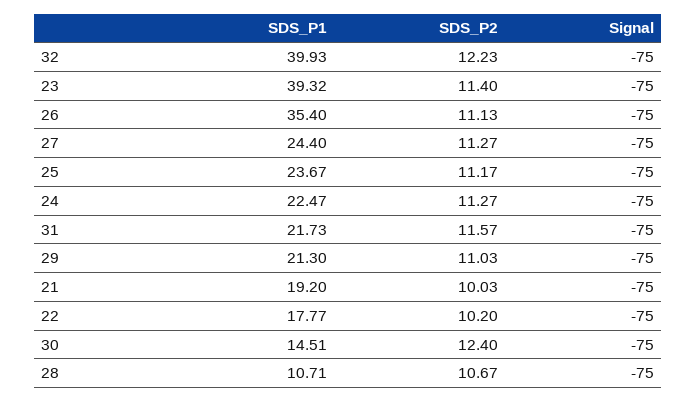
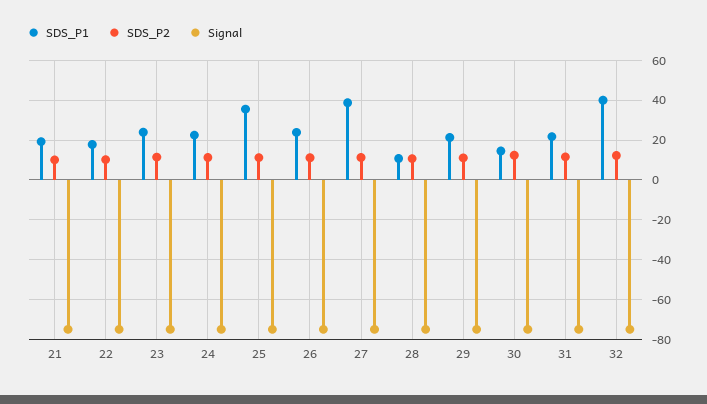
SDS_P1, 23: 39.32 -> 25
SDS_P1, 26: 35.4 -> 25
SDS_P1, 27: 24.4 -> 40
SDS_P1, 25: 23.67 -> 35

